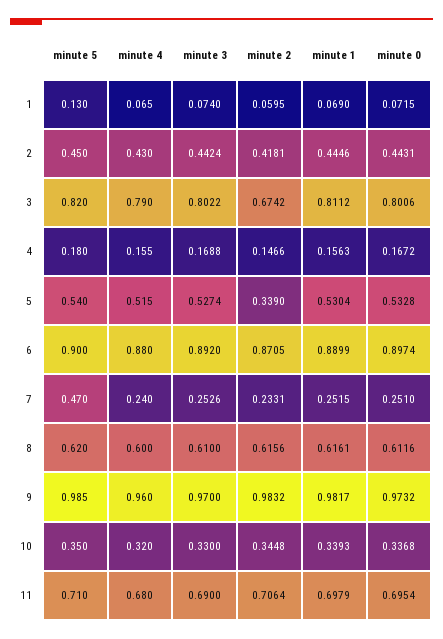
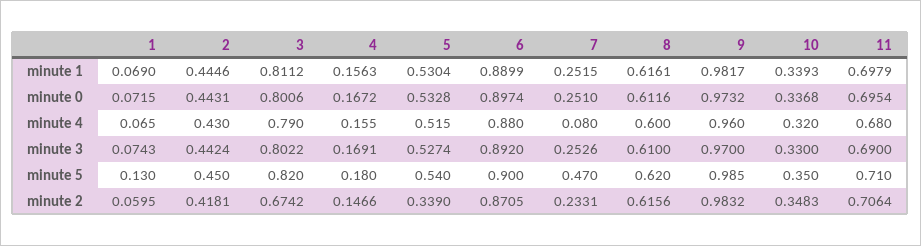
minute 3, 1: 0.074 -> 0.0743
minute 3, 4: 0.1688 -> 0.1691
minute 4, 7: 0.24 -> 0.08
minute 2, 10: 0.3448 -> 0.3483

